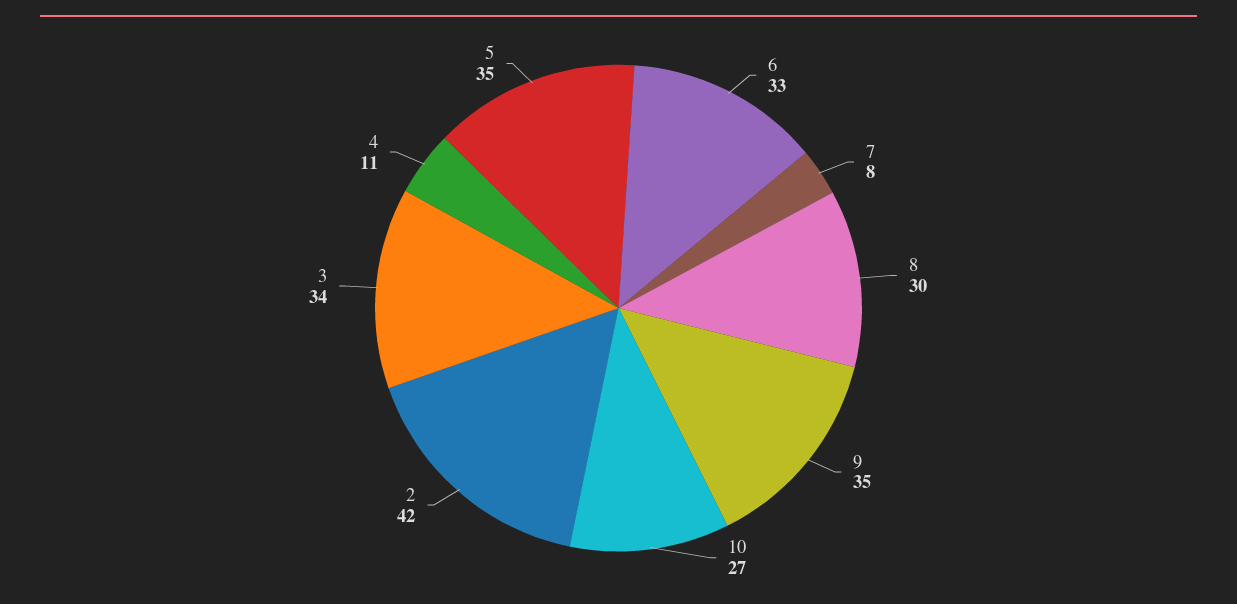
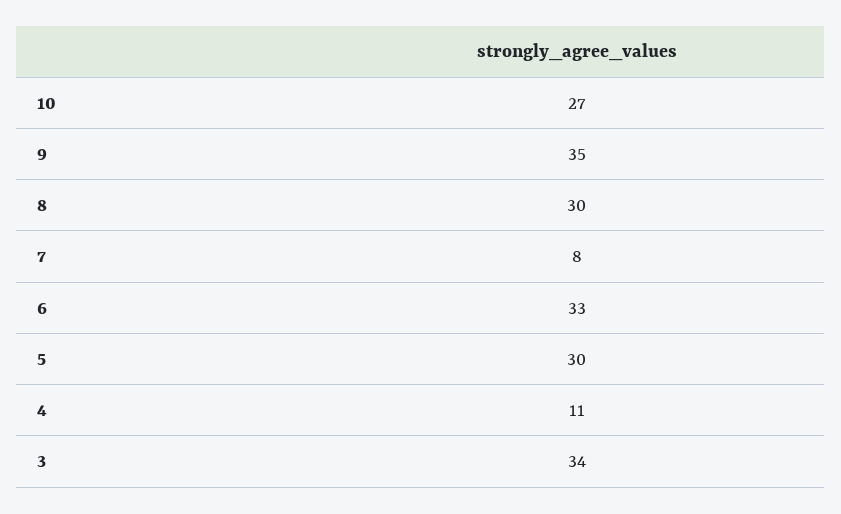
2: 42 -> none
5: 35 -> 30

